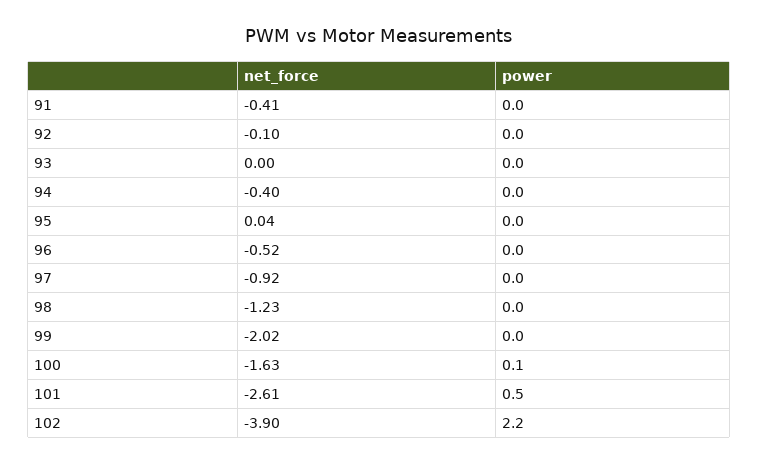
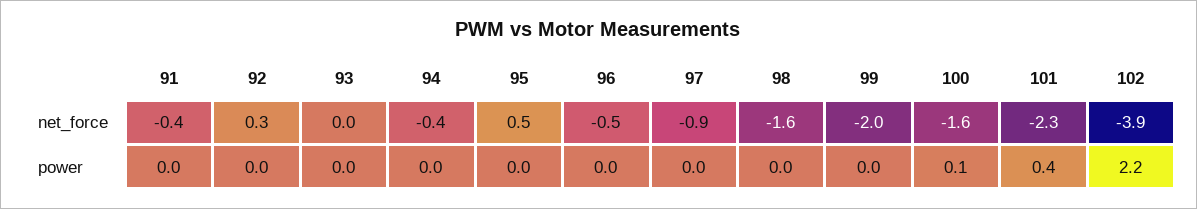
net_force, 92: -0.1 -> 0.3
net_force, 95: 0.04 -> 0.5
net_force, 98: -1.23 -> -1.6
net_force, 101: -2.61 -> -2.3
power, 101: 0.5 -> 0.4

